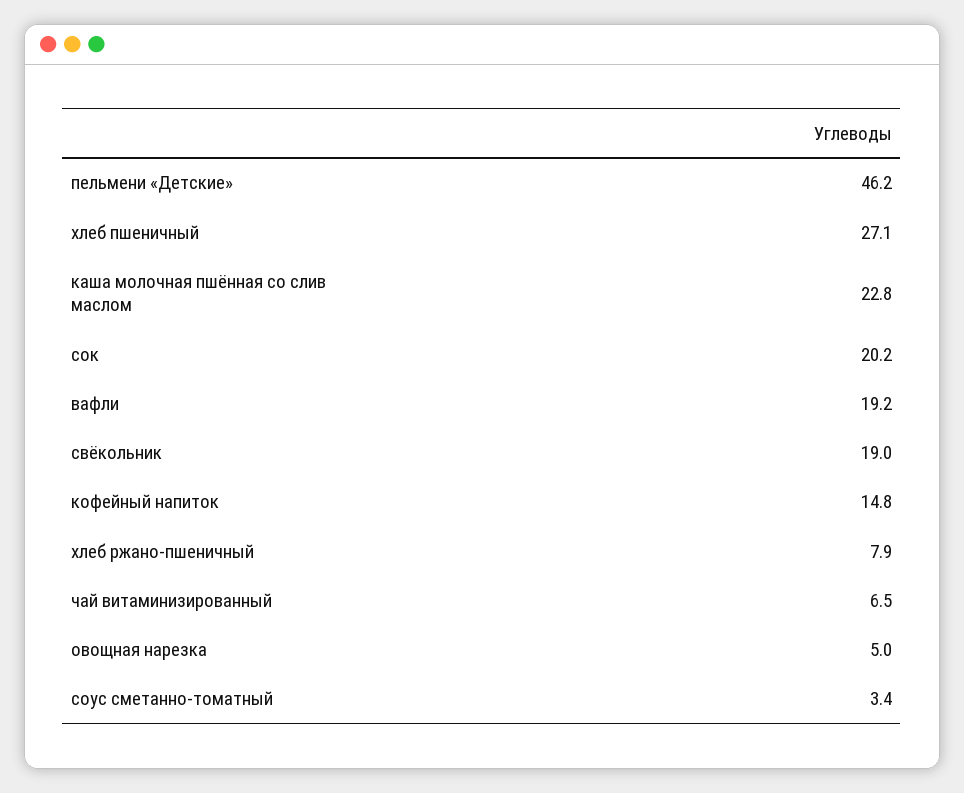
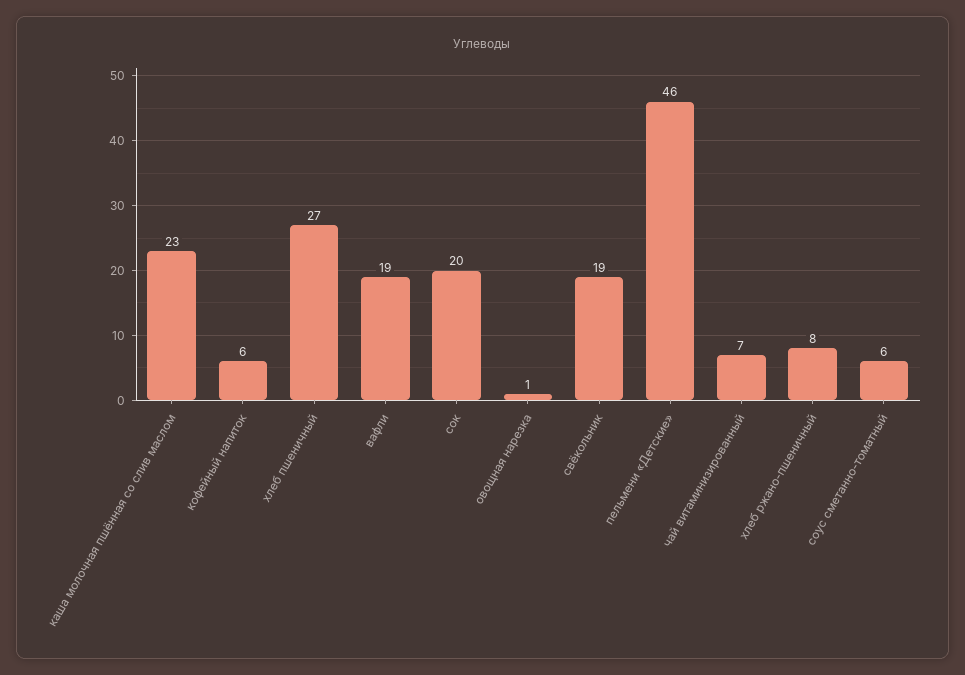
кофейный напиток: 14.8 -> 6
овощная нарезка: 5 -> 1
соус сметанно-томатный: 3.4 -> 6

